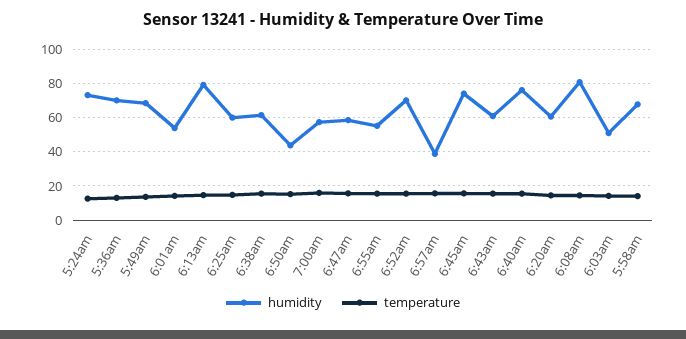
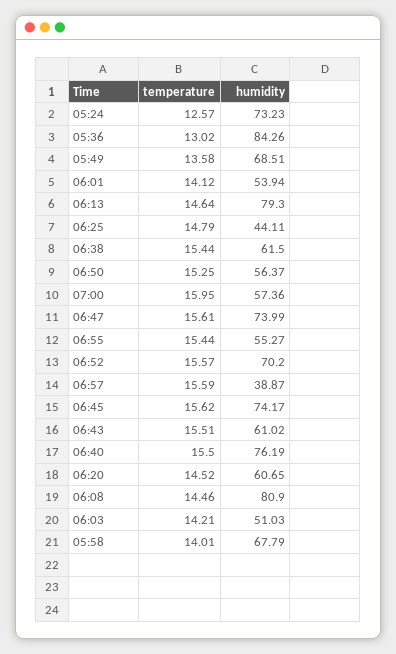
humidity, 5:36am: 70 -> 84.26
humidity, 6:25am: 60 -> 44.11
humidity, 6:50am: 45 -> 56.37
humidity, 6:47am: 60 -> 73.99

